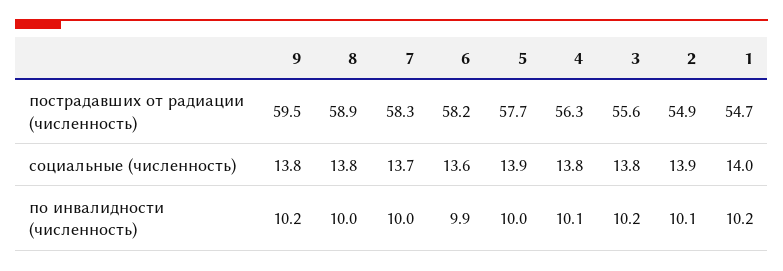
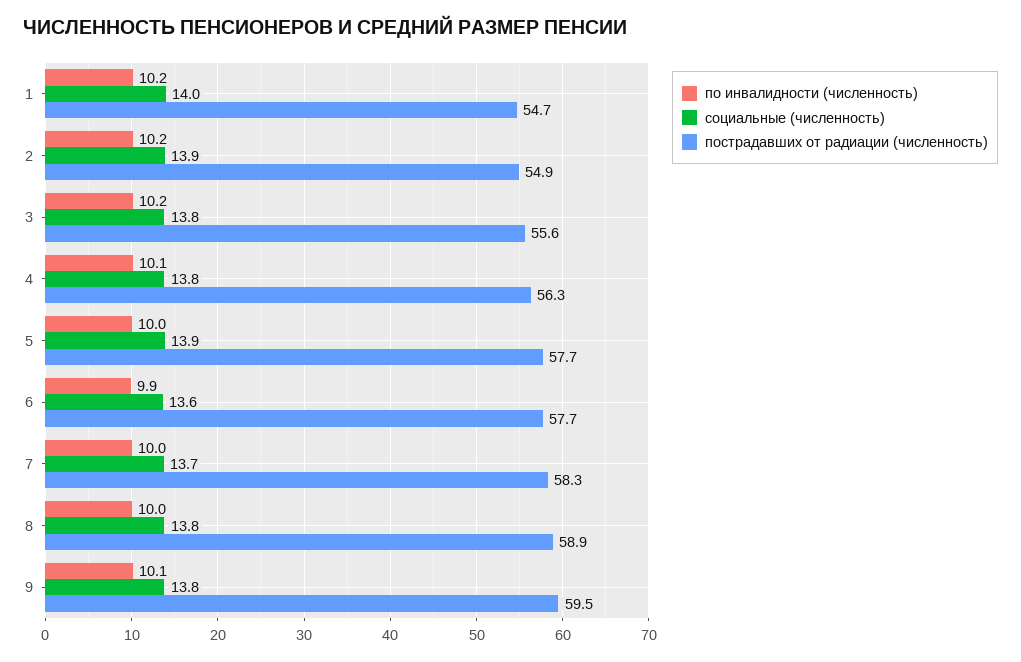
пострадавших от радиации (численность), 6: 58.2 -> 57.7
по инвалидности (численность), 9: 10.2 -> 10.1
по инвалидности (численность), 2: 10.1 -> 10.2

